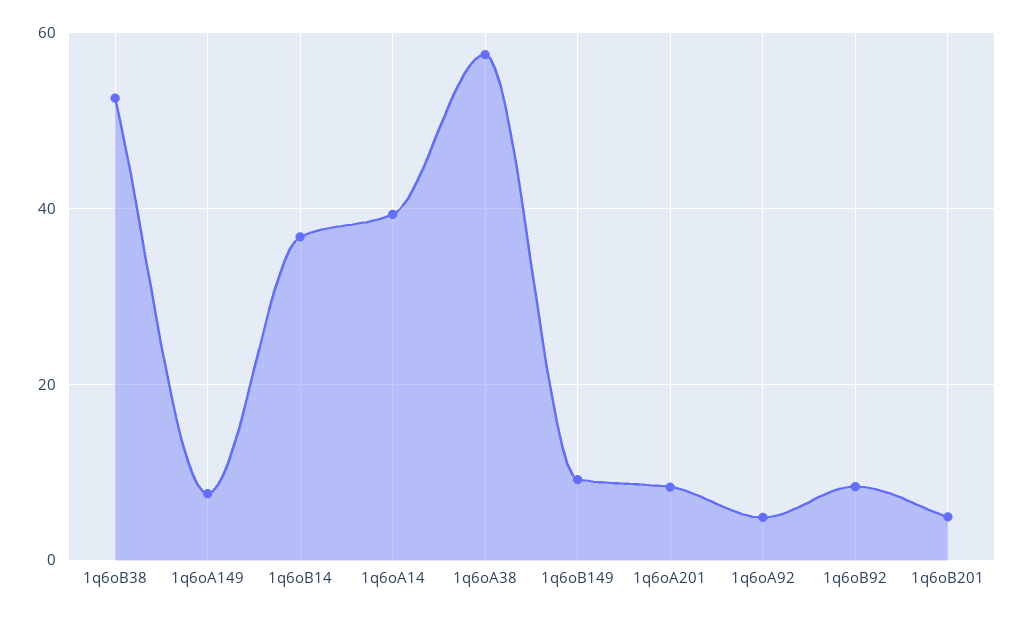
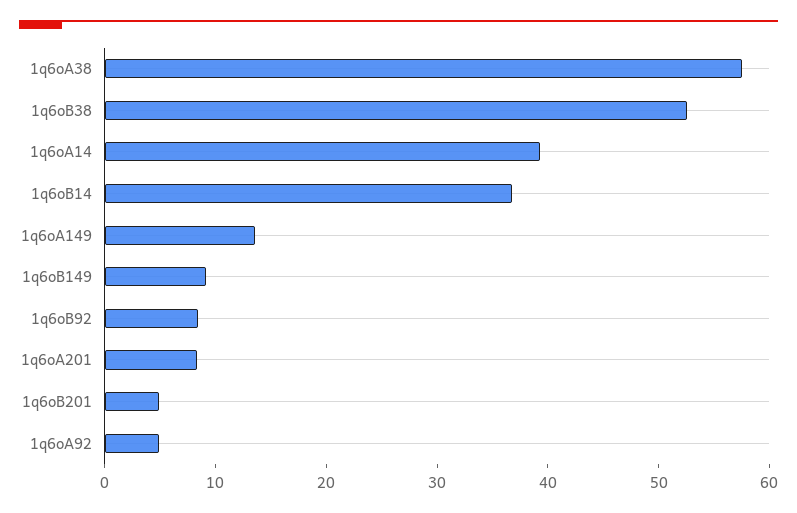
1q6oA149: 8 -> 14

